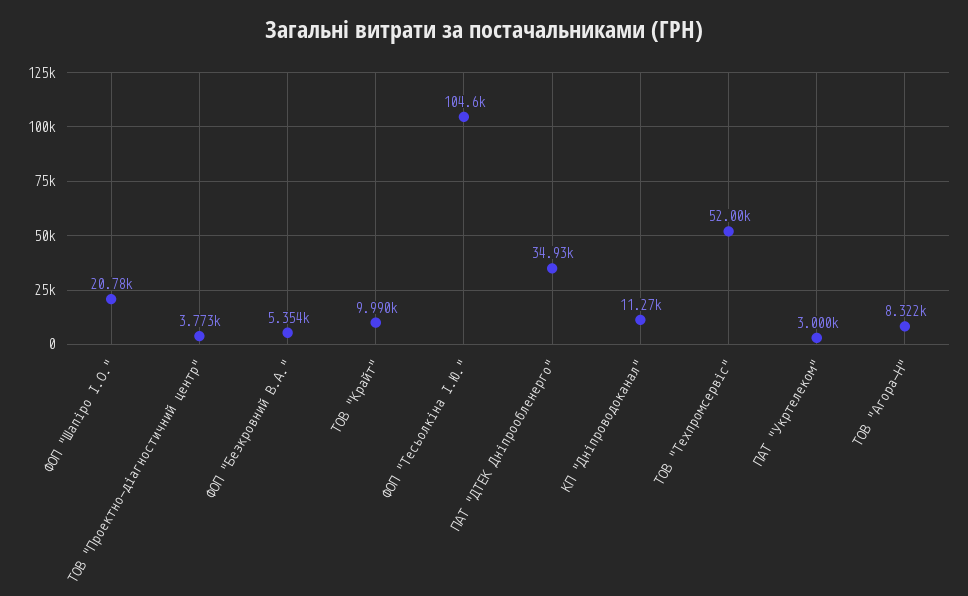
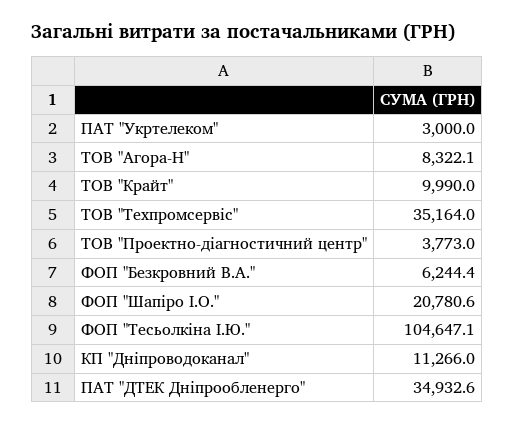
ФОП "Безкровний В.А.": 5354 -> 6244.4
ТОВ "Техпромсервіс": 52000 -> 35164

